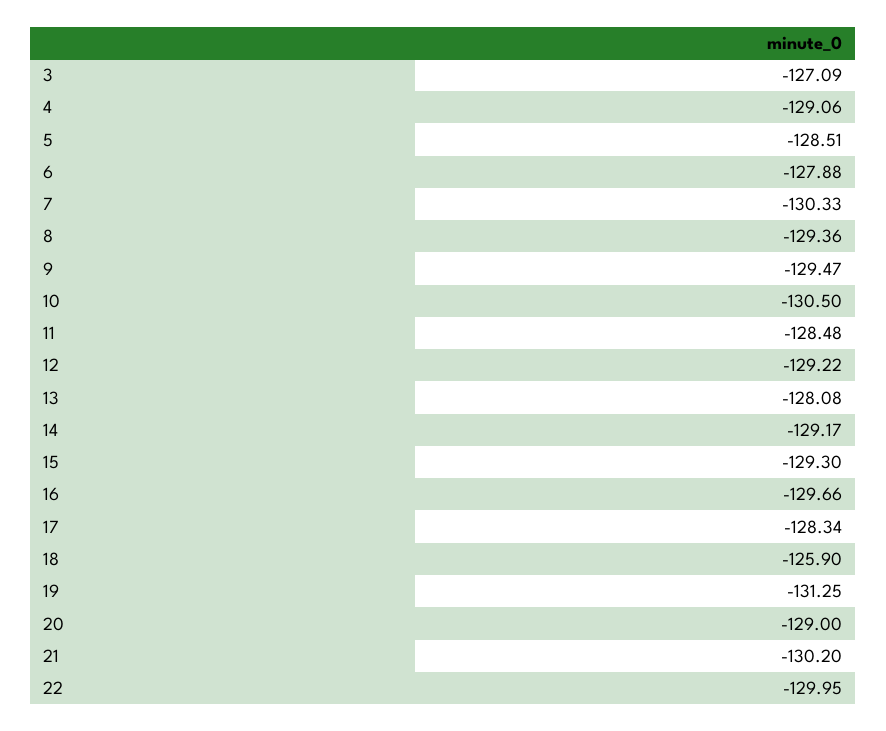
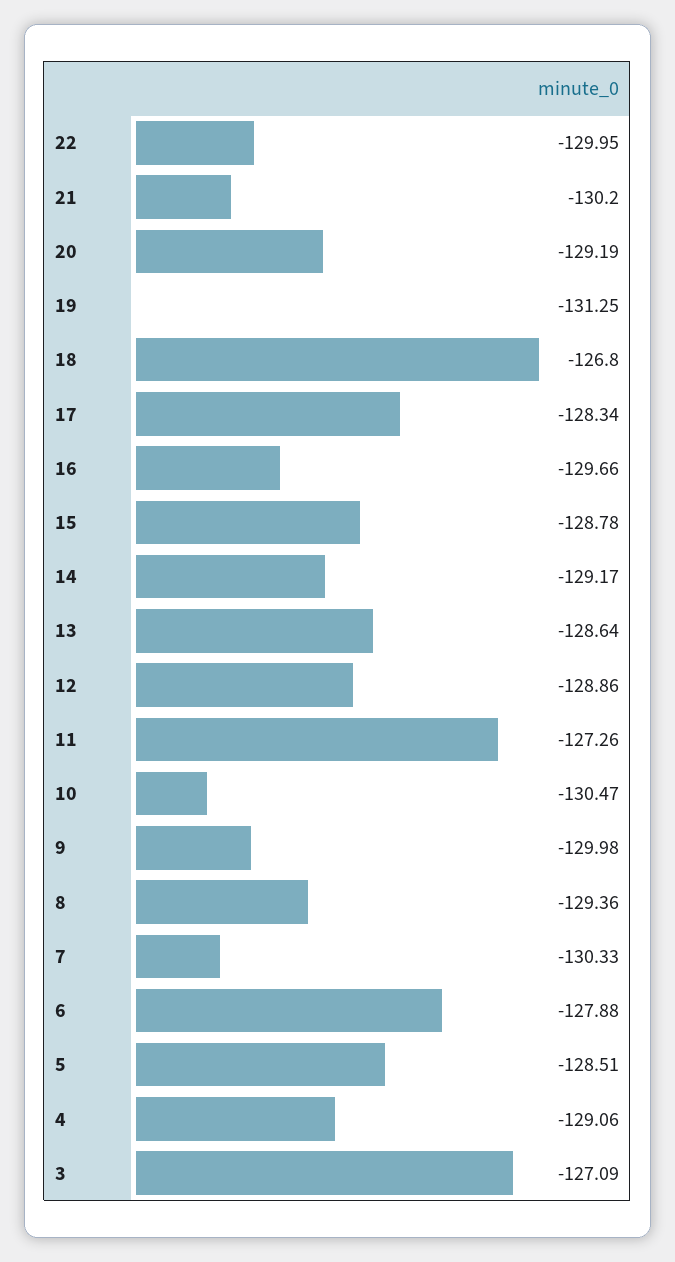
9: -129.47 -> -129.98
10: -130.5 -> -130.47
11: -128.48 -> -127.26
12: -129.22 -> -128.86
13: -128.08 -> -128.64
15: -129.3 -> -128.78
18: -125.9 -> -126.8
20: -129 -> -129.19

